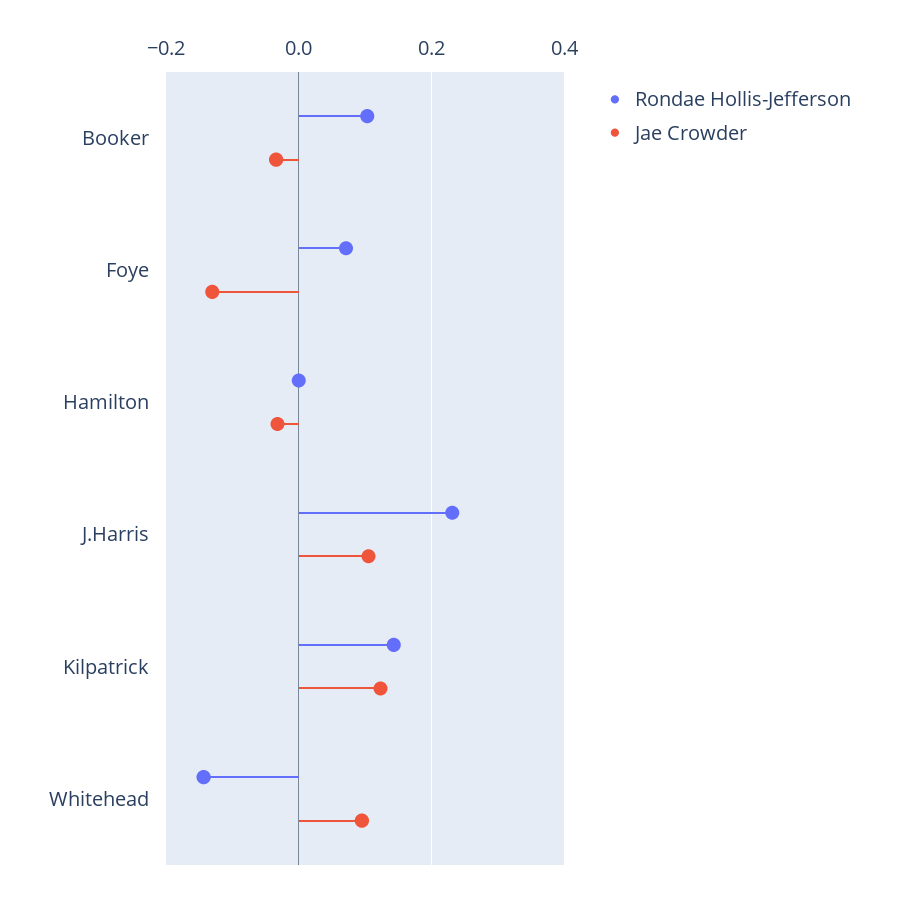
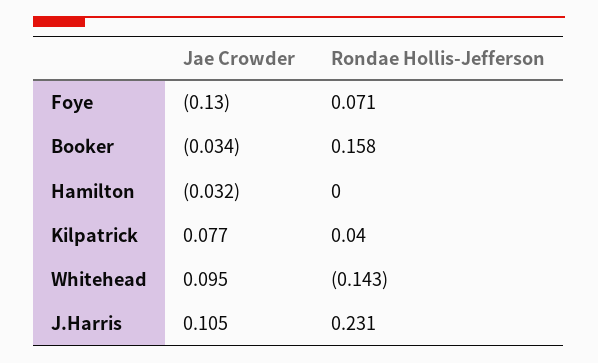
Rondae Hollis-Jefferson, Booker: 0.1 -> 0.158
Rondae Hollis-Jefferson, Kilpatrick: 0.14 -> 0.04
Jae Crowder, Kilpatrick: 0.12 -> 0.077

